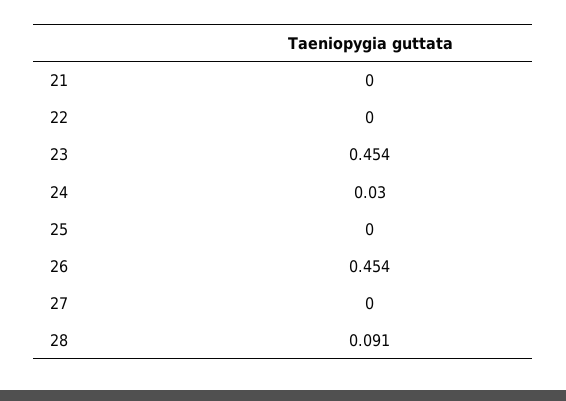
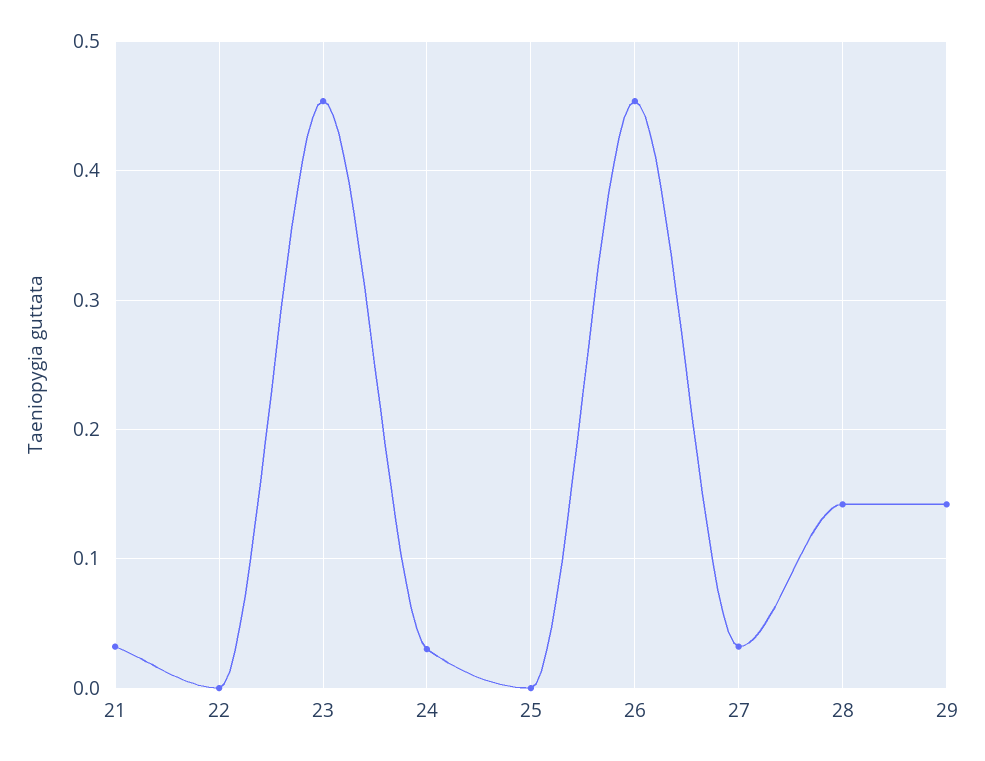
21: 0 -> 0.03
27: 0 -> 0.03
28: 0.091 -> 0.14
29: none -> 0.14

